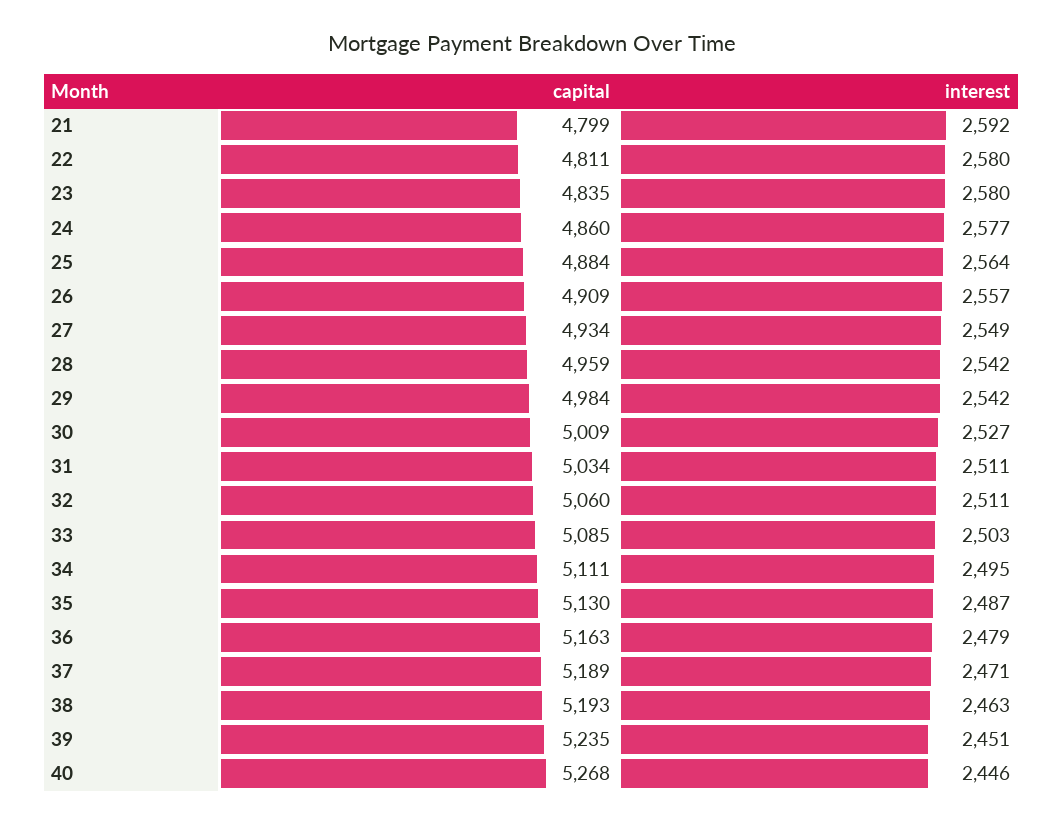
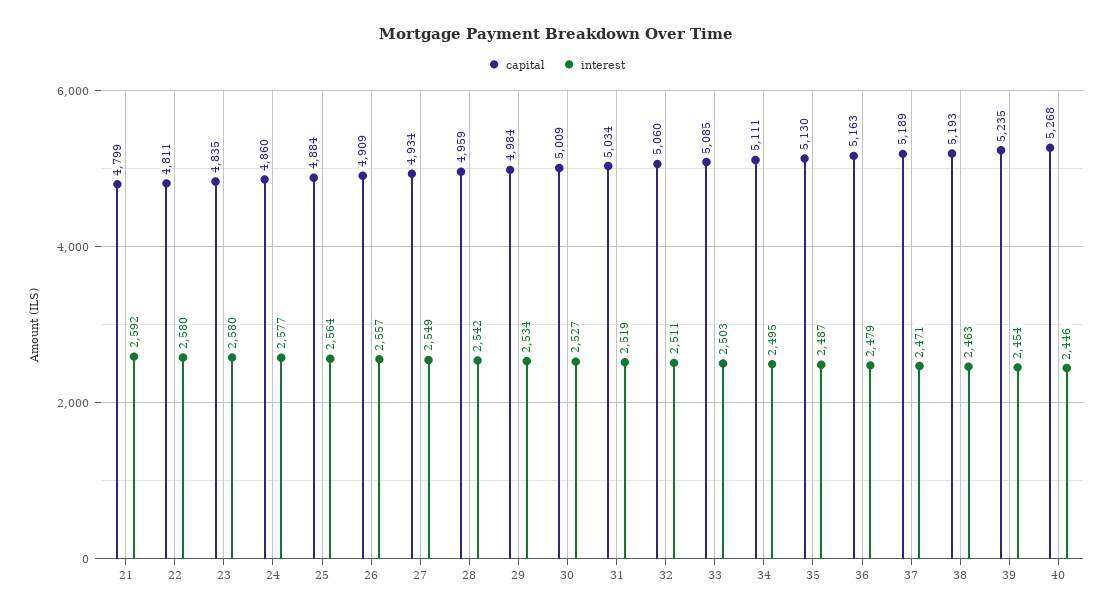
interest, 29: 2542 -> 2534
interest, 31: 2511 -> 2519
interest, 39: 2451 -> 2454

